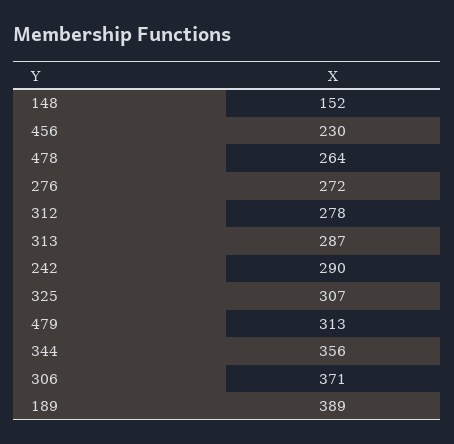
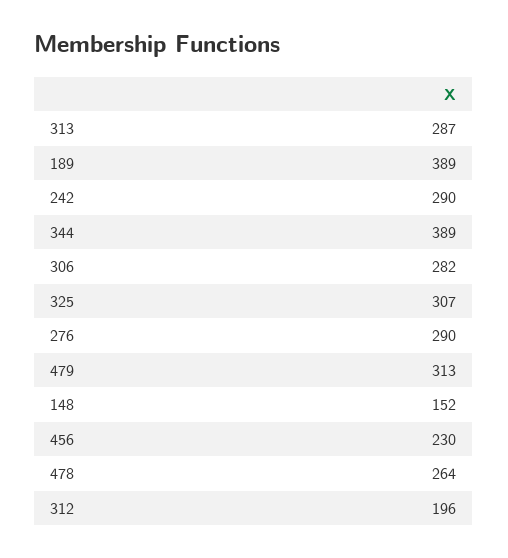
276: 272 -> 290
312: 278 -> 196
344: 356 -> 389
306: 371 -> 282

